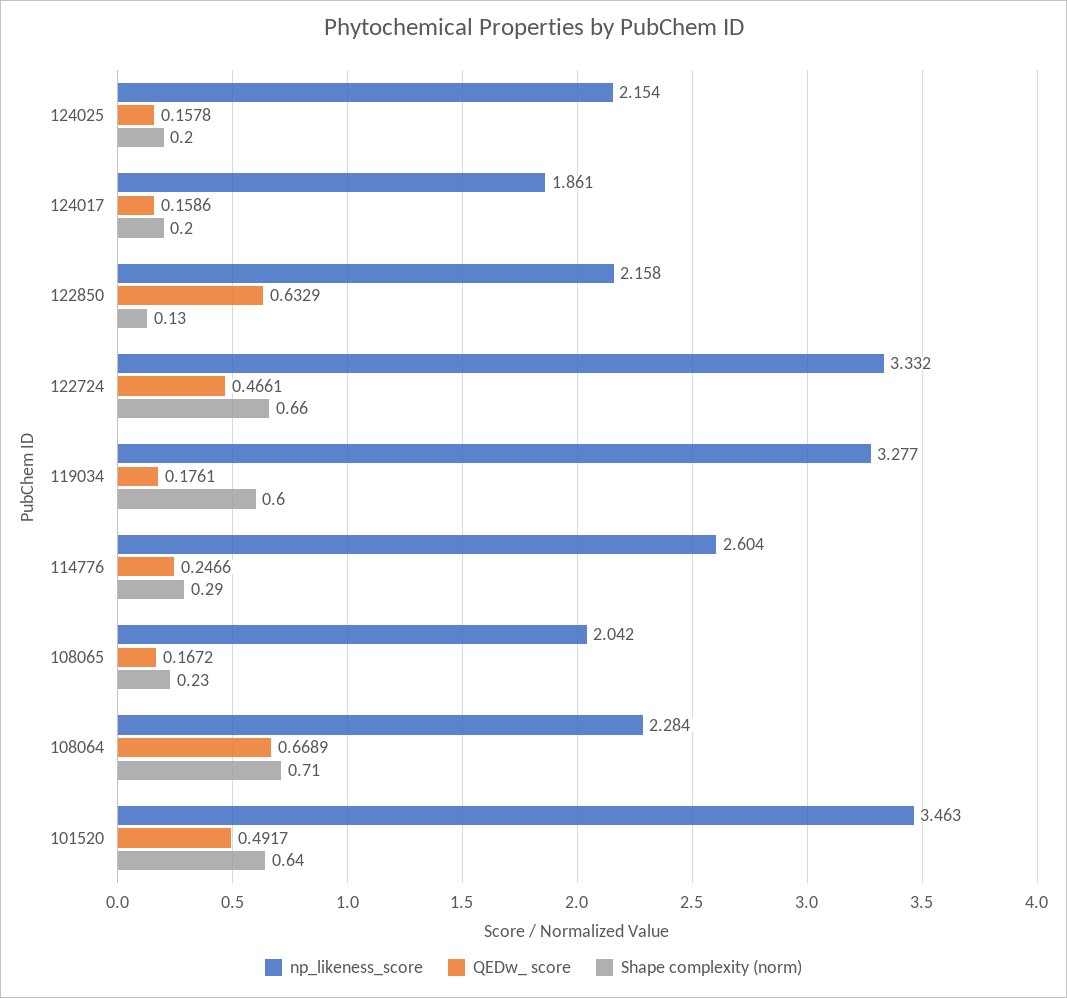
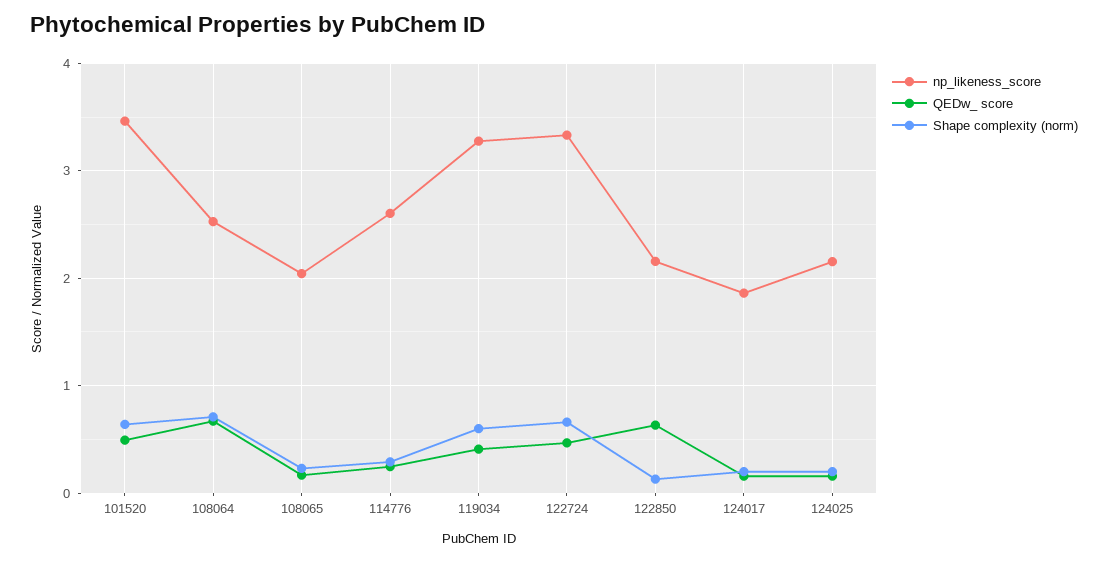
QEDw_ score, 119034: 0.1761 -> 0.4
np_likeness_score, 108064: 2.284 -> 2.5

